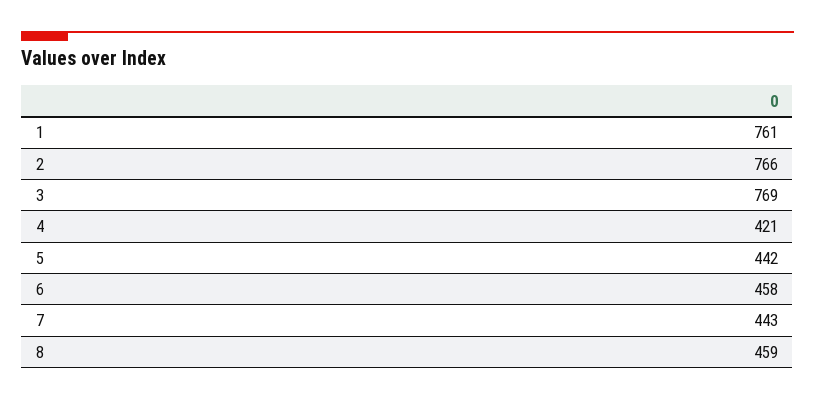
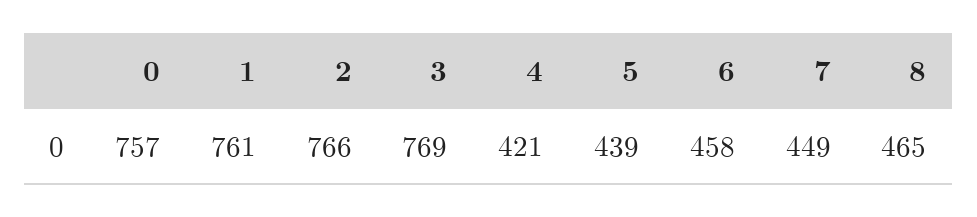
5: 442 -> 439
7: 443 -> 449
8: 459 -> 465
0: none -> 757

